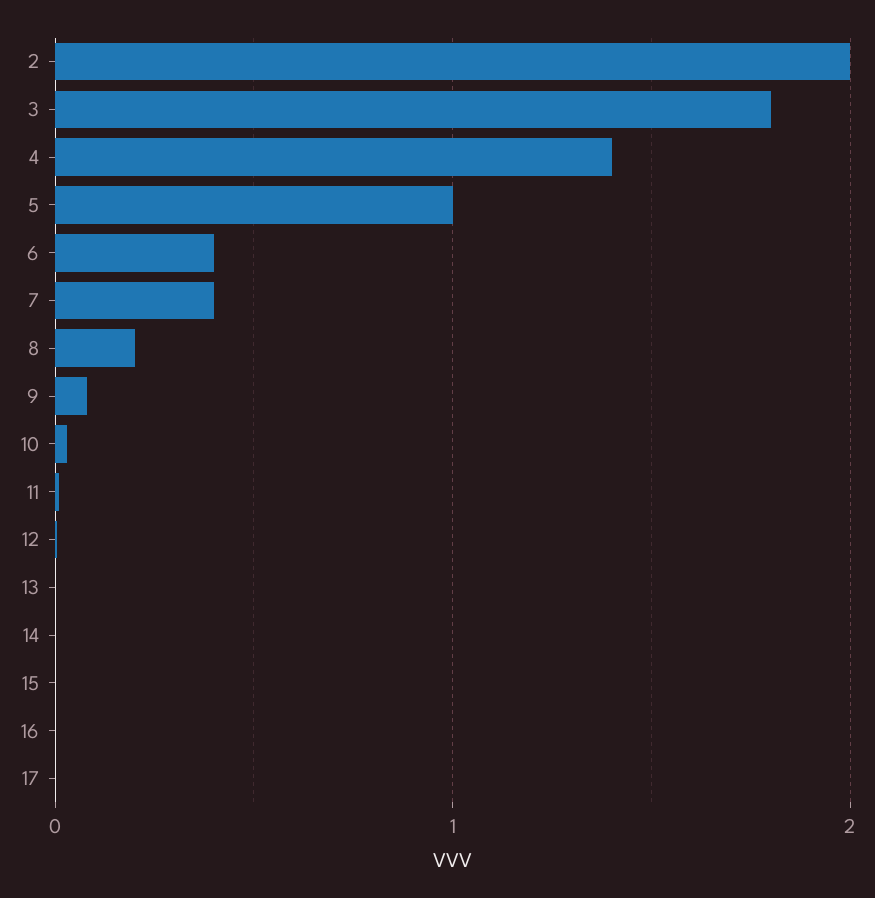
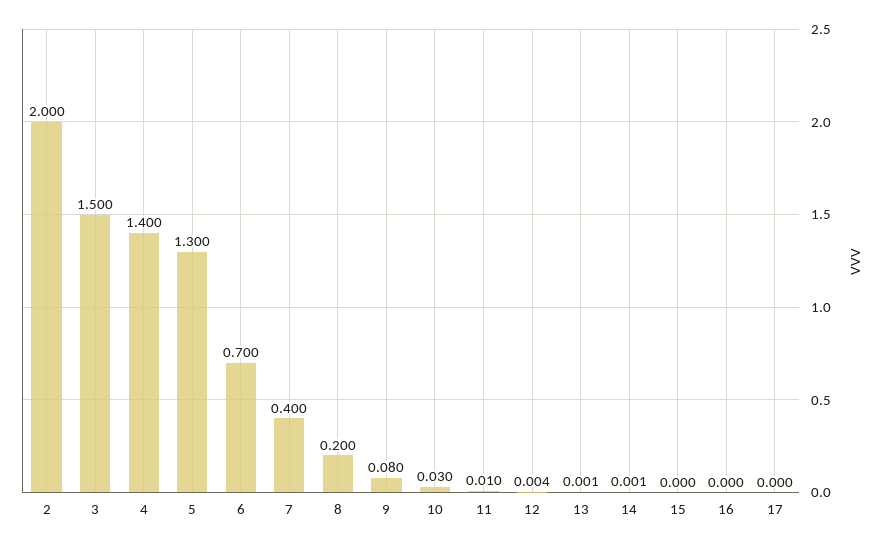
3: 1.8 -> 1.5
5: 1 -> 1.3
6: 0.4 -> 0.7

